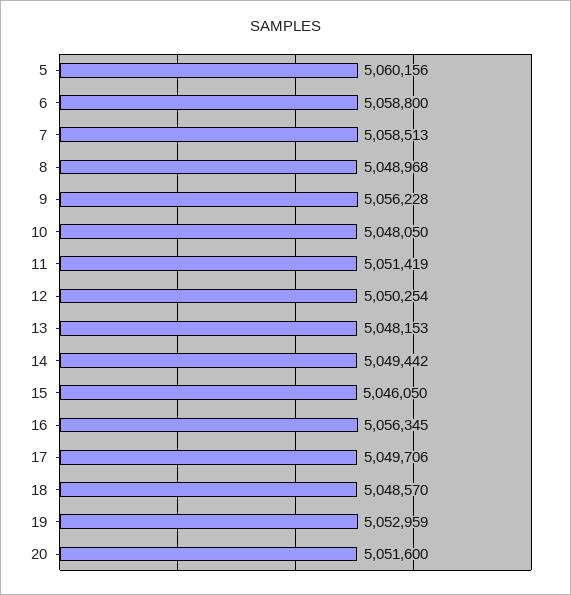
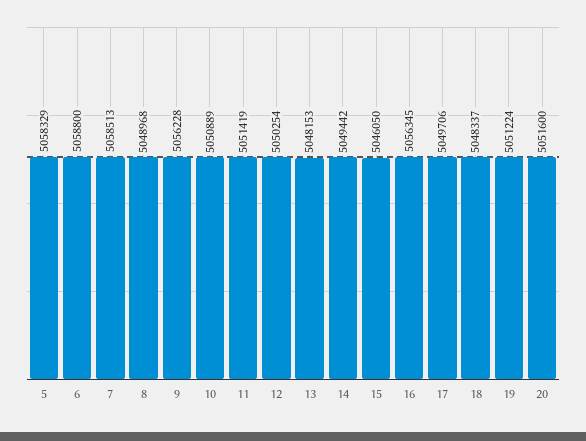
5: 5060156 -> 5058329
10: 5048050 -> 5050889
18: 5048570 -> 5048337
19: 5052959 -> 5051224

